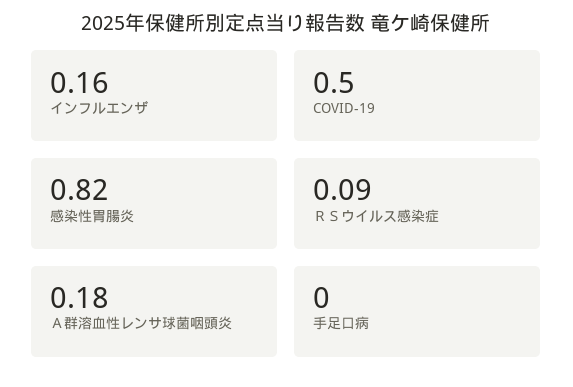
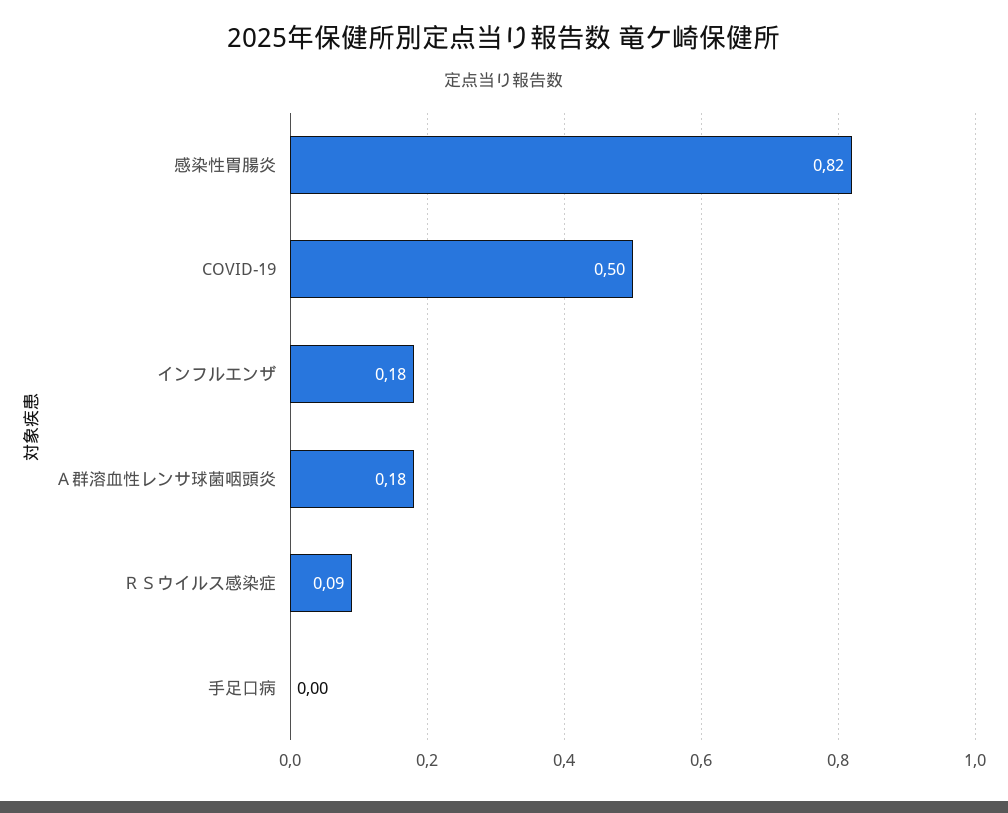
インフルエンザ: 0.16 -> 0.18

